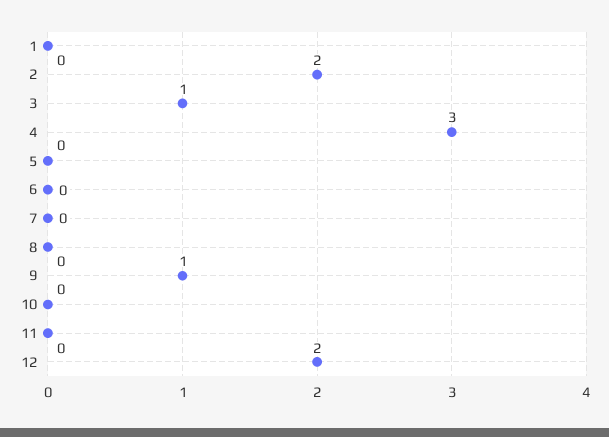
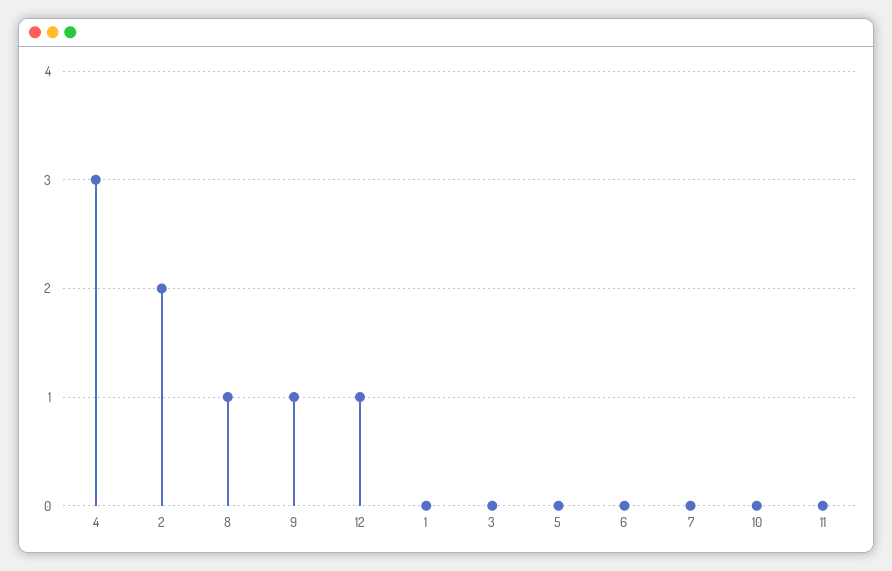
3: 1 -> 0
8: 0 -> 1
12: 2 -> 1

